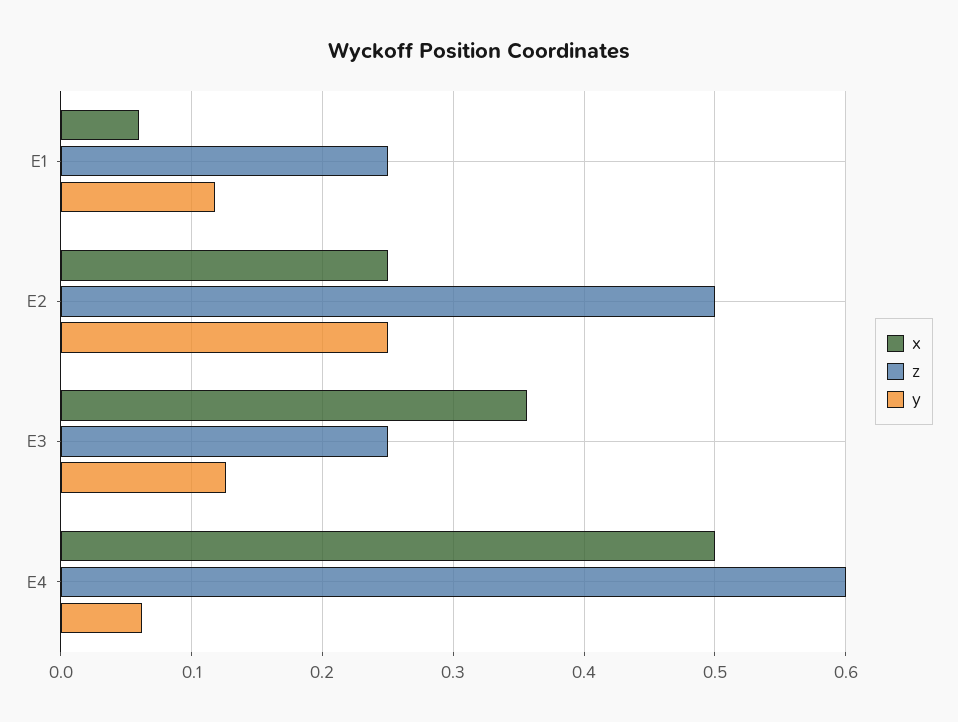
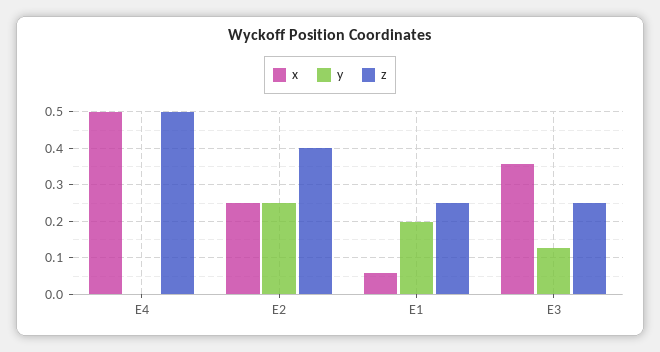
y, E1: 0.12 -> 0.2
z, E2: 0.5 -> 0.4
z, E4: 0.6 -> 0.5
y, E4: 0.06 -> 0

